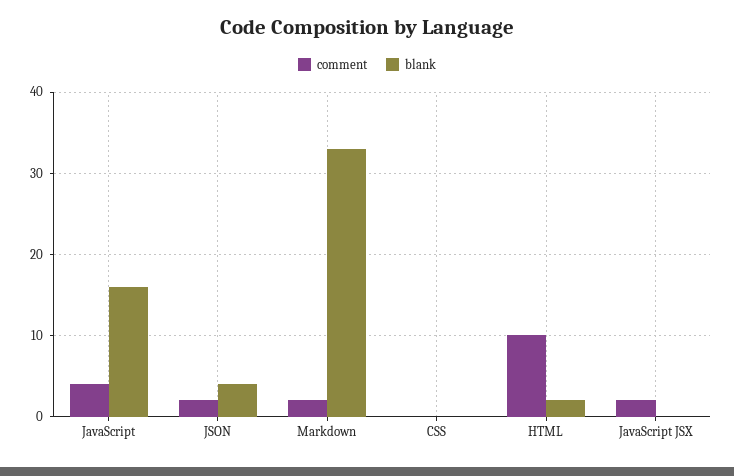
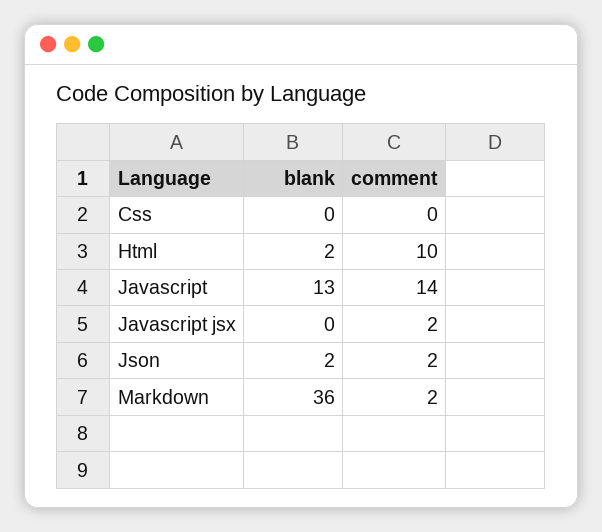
comment, JavaScript: 4 -> 14
blank, JavaScript: 16 -> 13
blank, JSON: 4 -> 2
blank, Markdown: 33 -> 36

